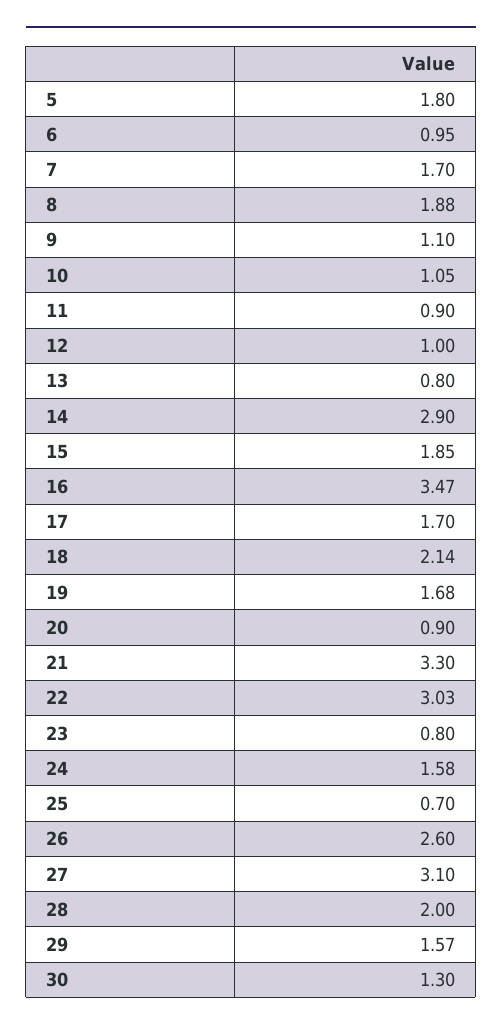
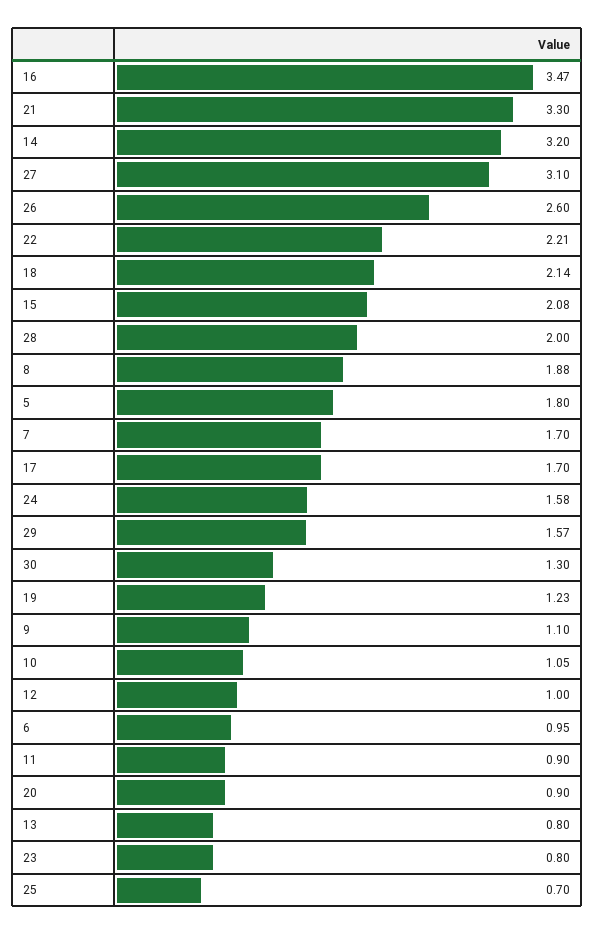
14: 2.9 -> 3.2
15: 1.85 -> 2.08
19: 1.68 -> 1.23
22: 3.03 -> 2.21

